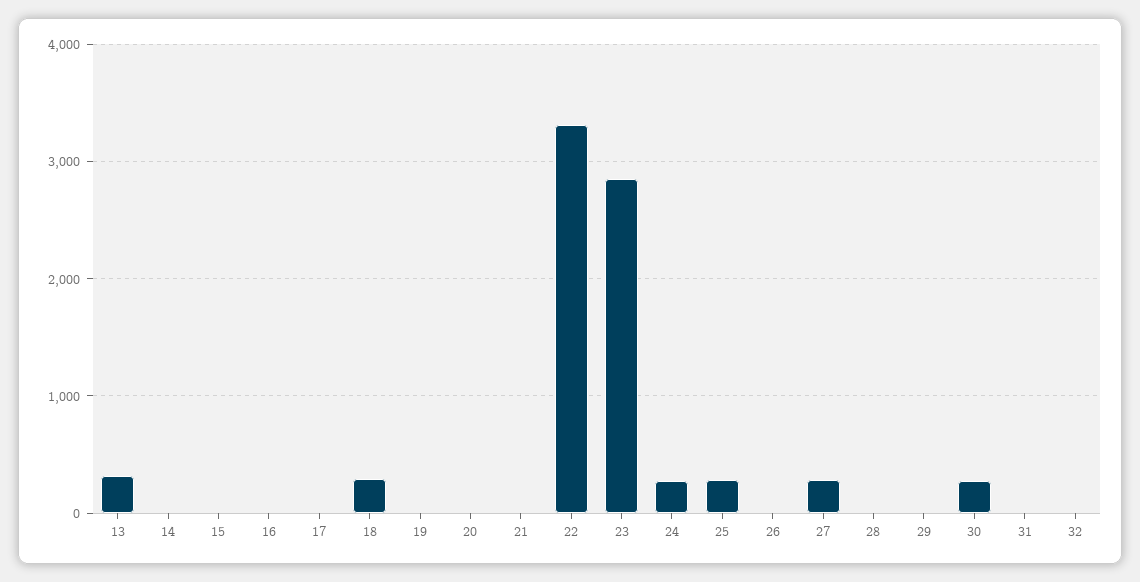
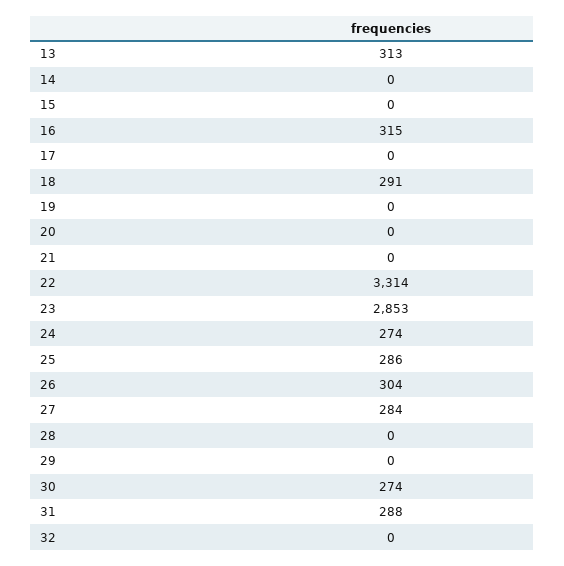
16: 0 -> 315
26: 0 -> 304
31: 0 -> 288

